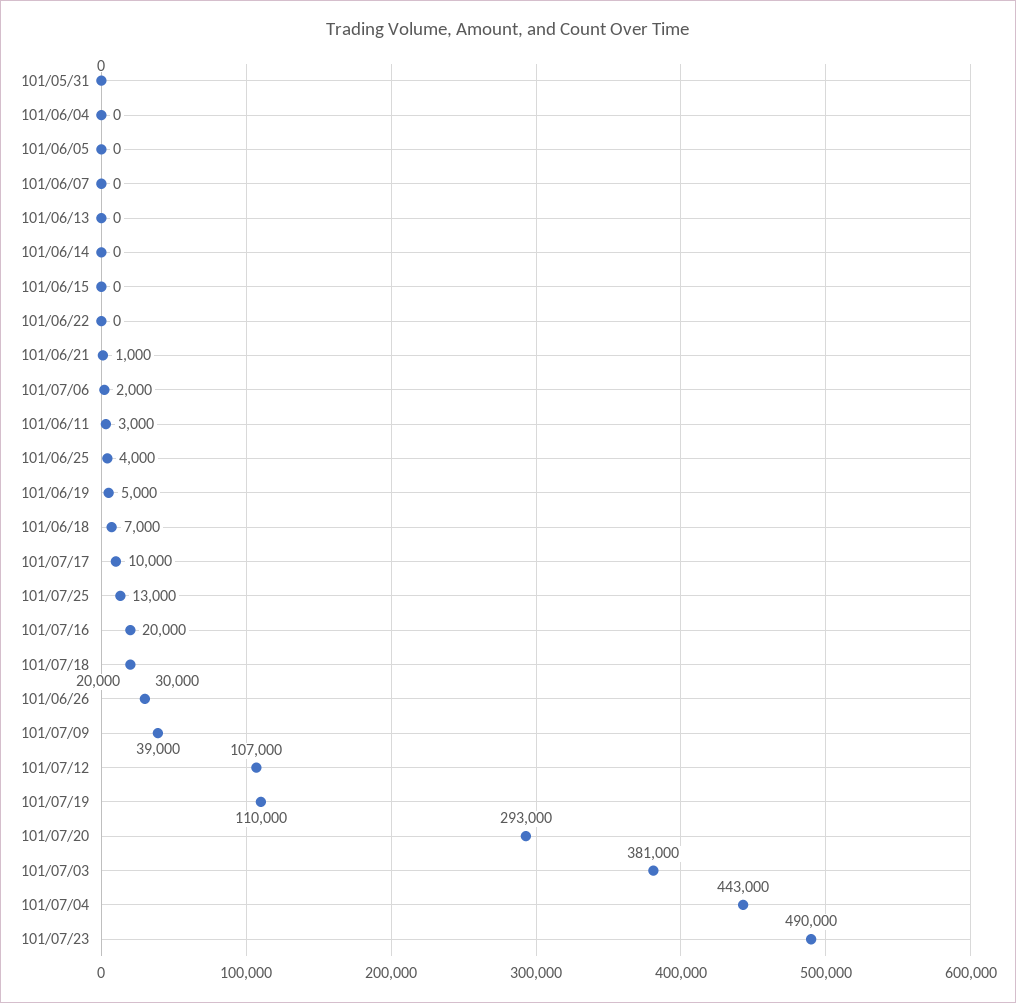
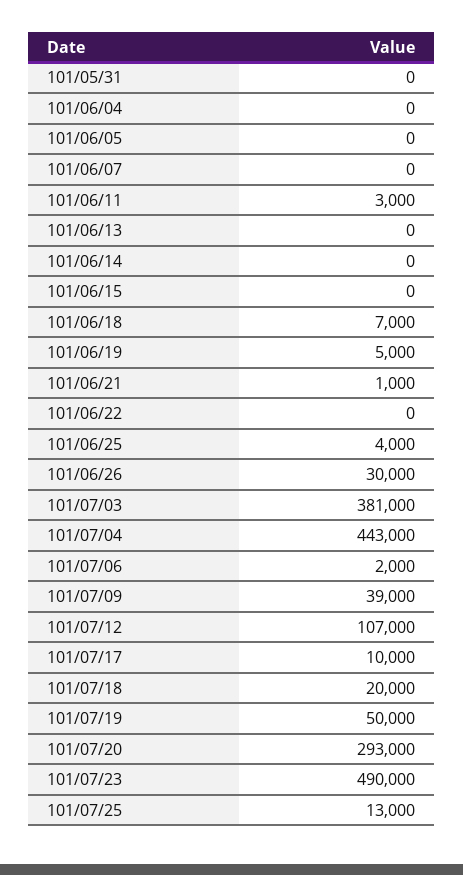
101/07/16: 20000 -> none
101/07/19: 110000 -> 50000

